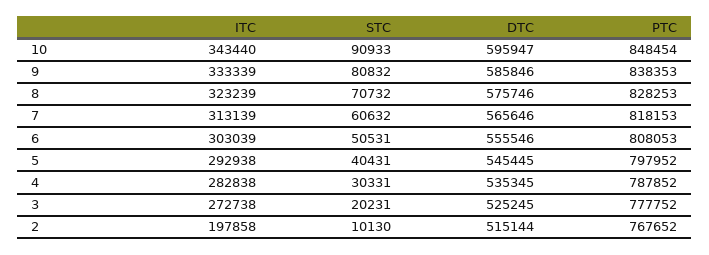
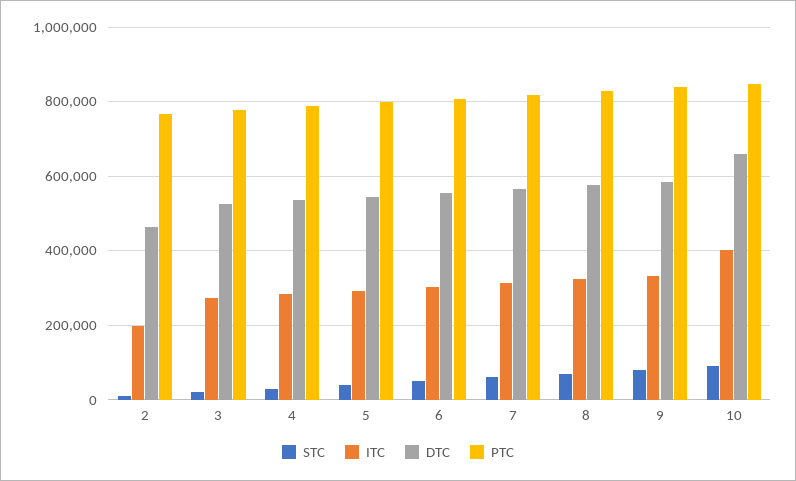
ITC, 10: 343440 -> 400000
DTC, 10: 595947 -> 660000
DTC, 2: 515144 -> 460000

